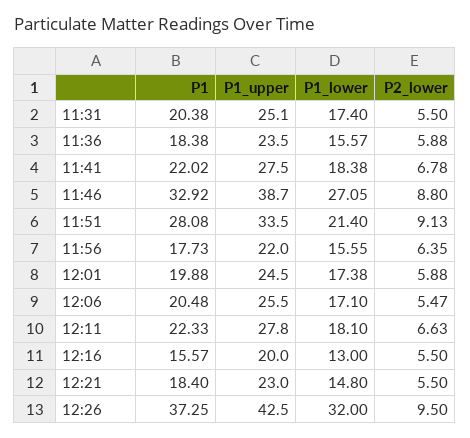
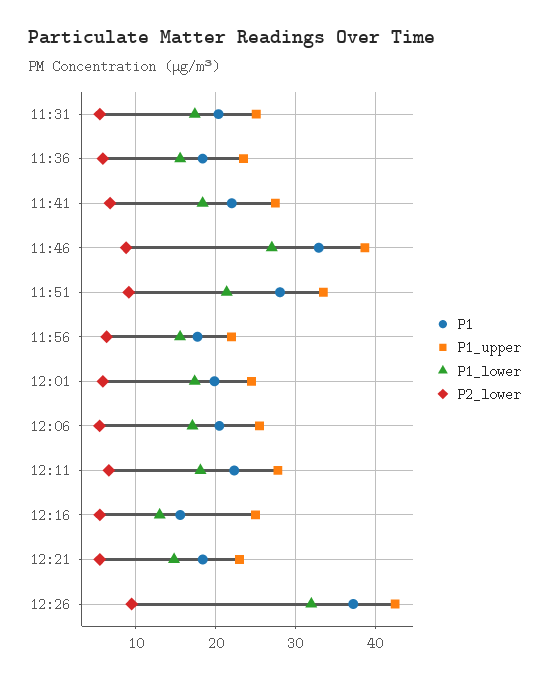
P1_upper, 12:16: 20 -> 25

